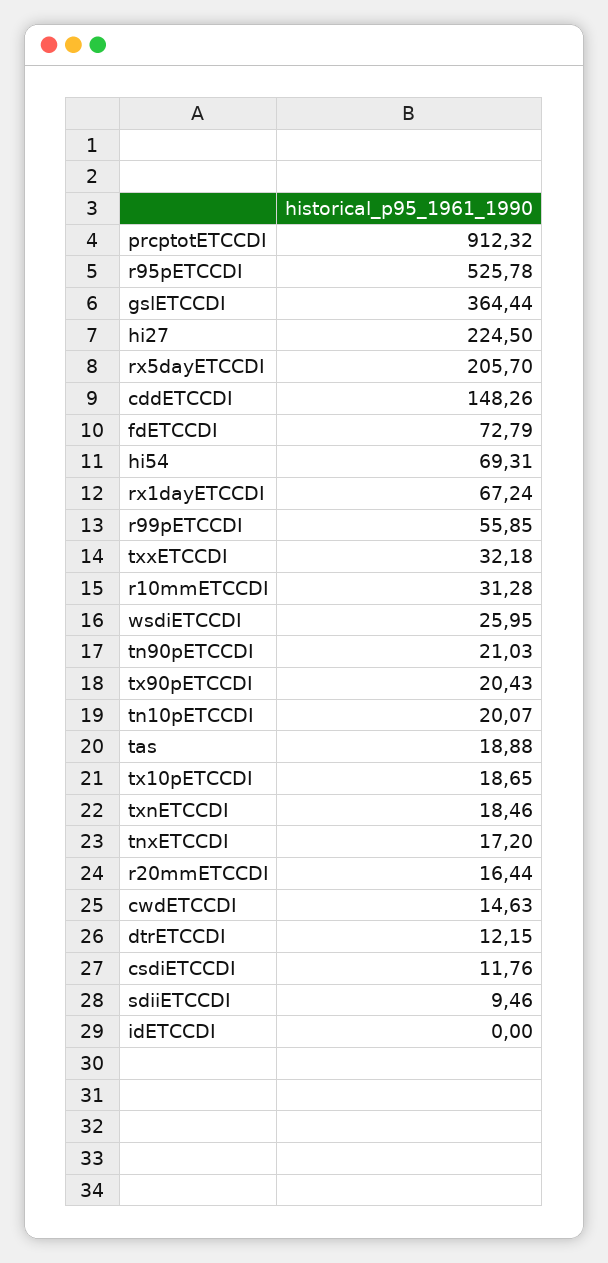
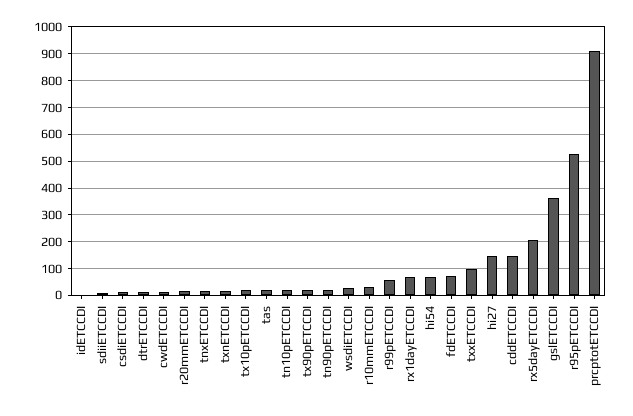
hi27: 224.5 -> 150
txxETCCDI: 32.18 -> 100

